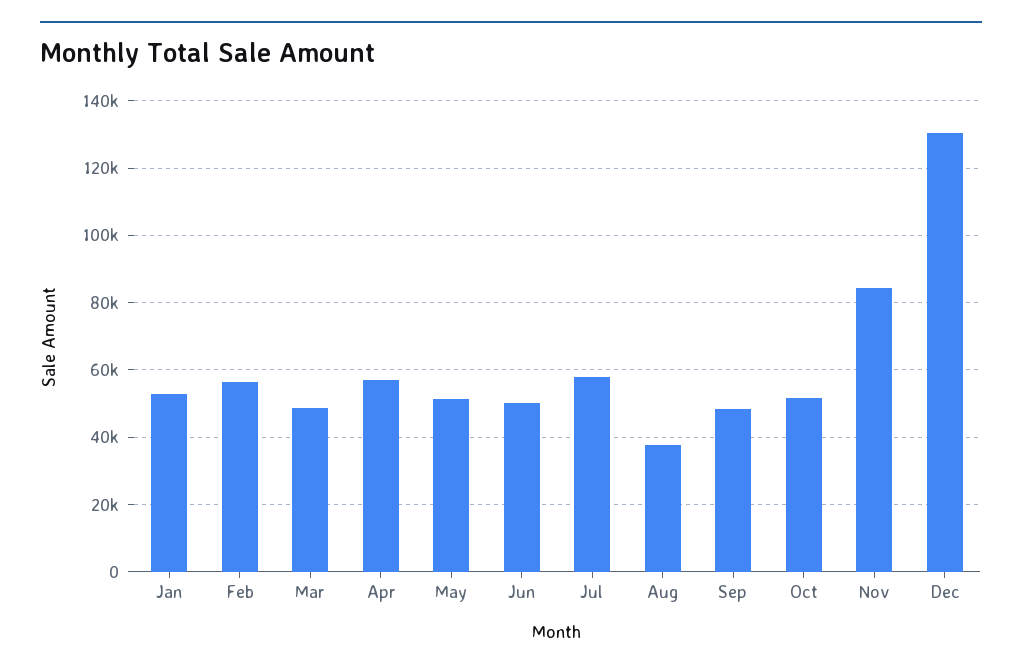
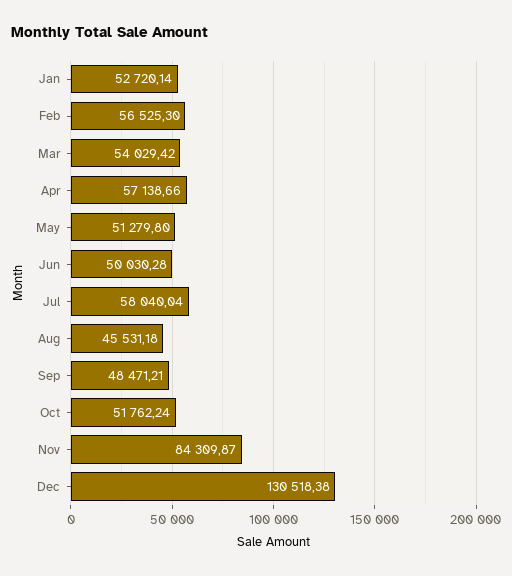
Mar: 48000 -> 54029.42
Aug: 38000 -> 45531.18

